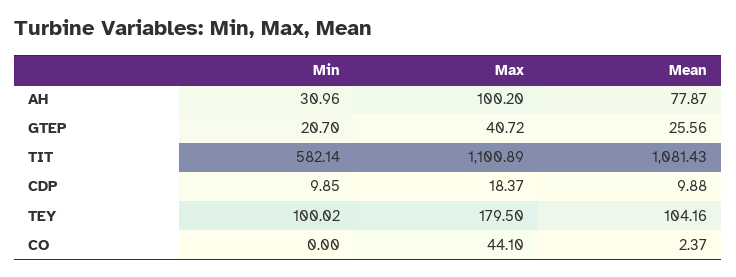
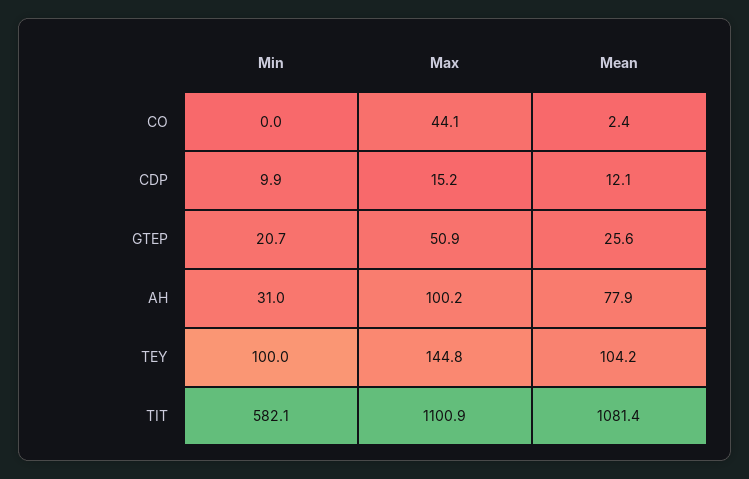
Max, GTEP: 40.72 -> 50.9
Max, CDP: 18.37 -> 15.2
Mean, CDP: 9.88 -> 12.1
Max, TEY: 179.5 -> 144.8

